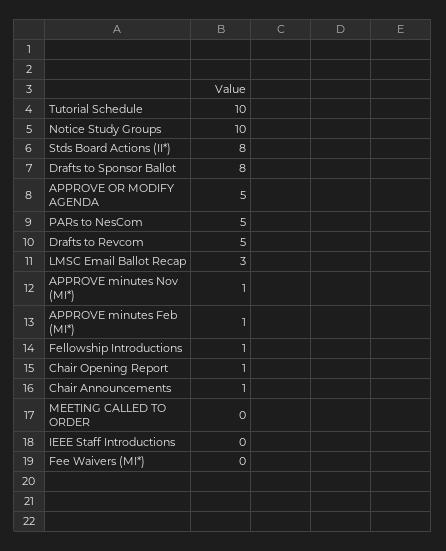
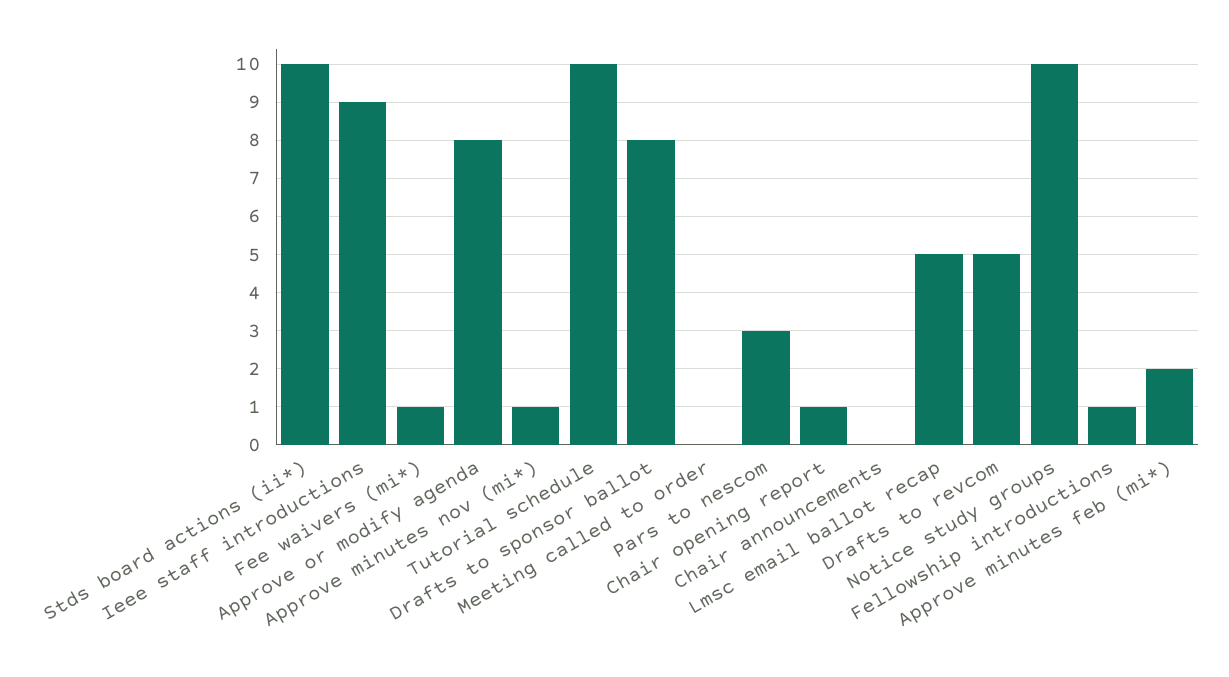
Stds Board Actions (II*): 8 -> 10
APPROVE OR MODIFY AGENDA: 5 -> 8
PARs to NesCom: 5 -> 3
LMSC Email Ballot Recap: 3 -> 5
APPROVE minutes Feb (MI*): 1 -> 2
Chair Announcements: 1 -> 0
IEEE Staff Introductions: 0 -> 9
Fee Waivers (MI*): 0 -> 1

